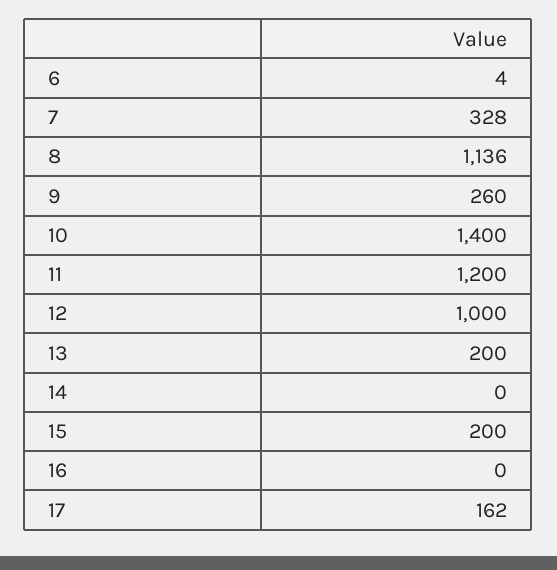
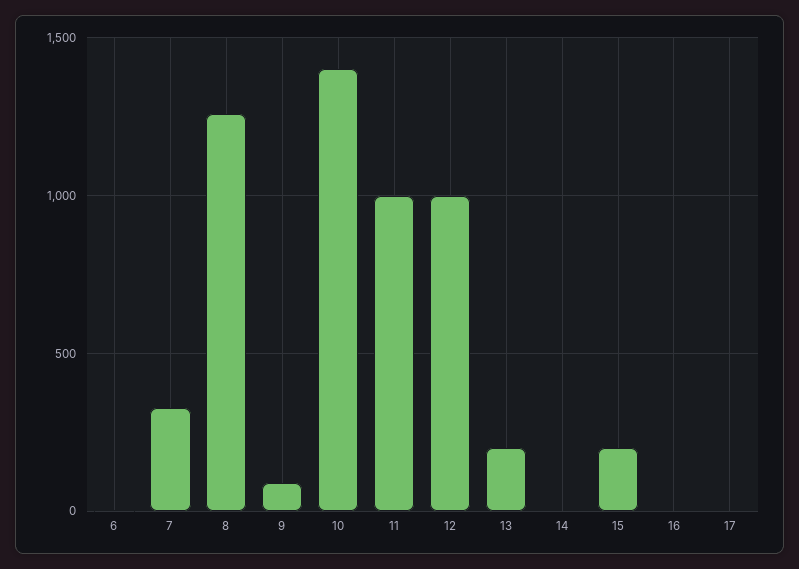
8: 1136 -> 1250
9: 260 -> 100
11: 1200 -> 1000
17: 162 -> 0

